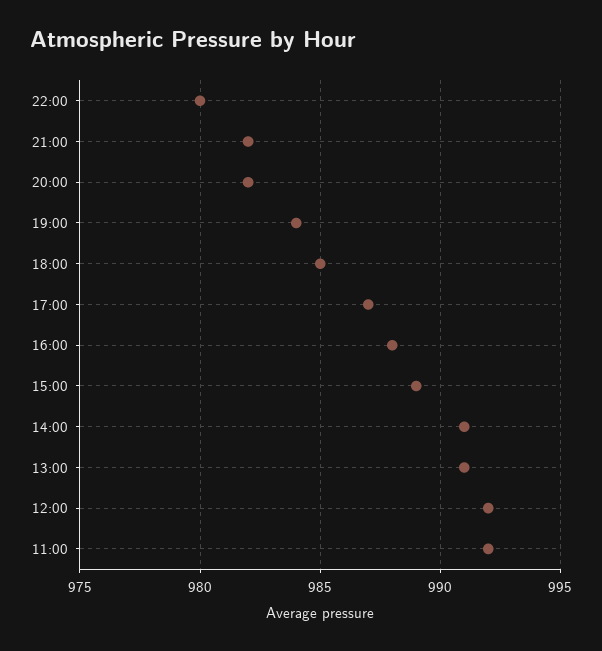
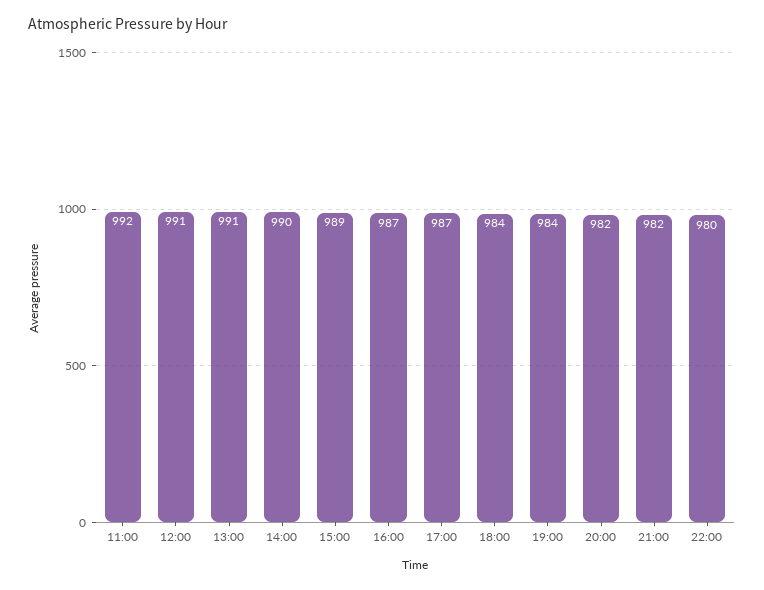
18:00: 985 -> 984
16:00: 988 -> 987
14:00: 991 -> 990
12:00: 992 -> 991

